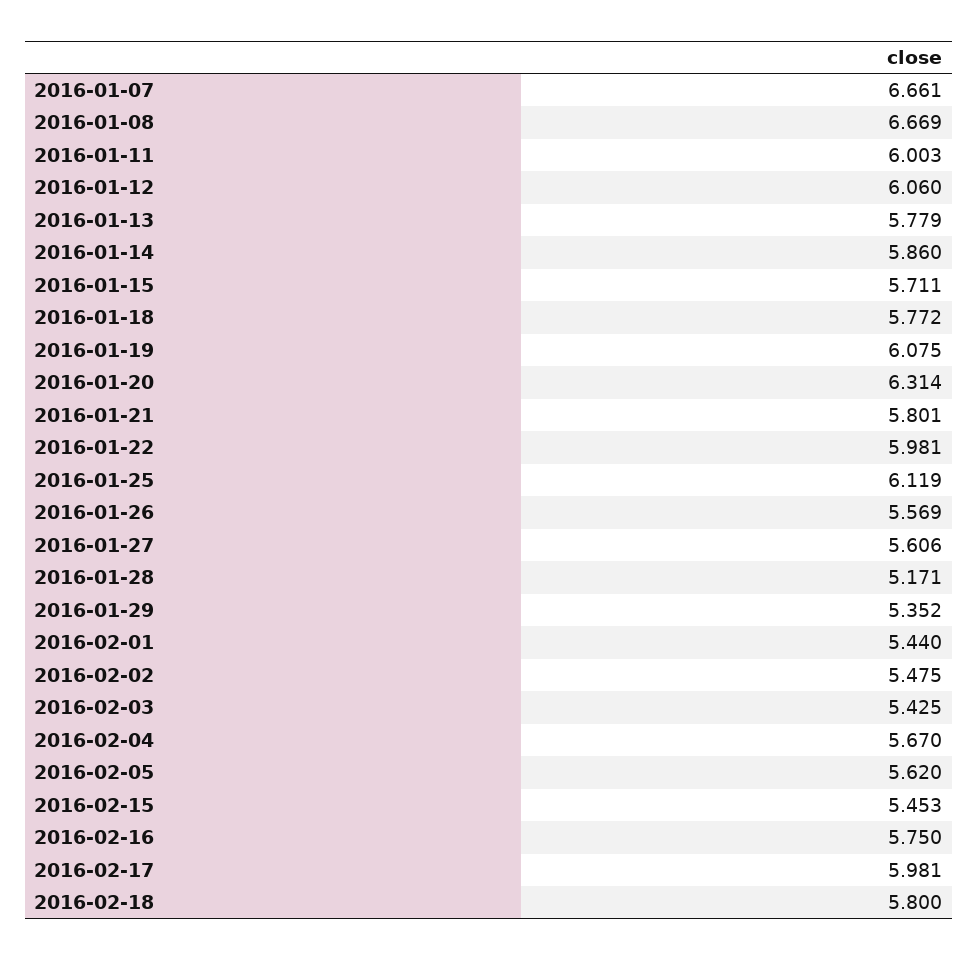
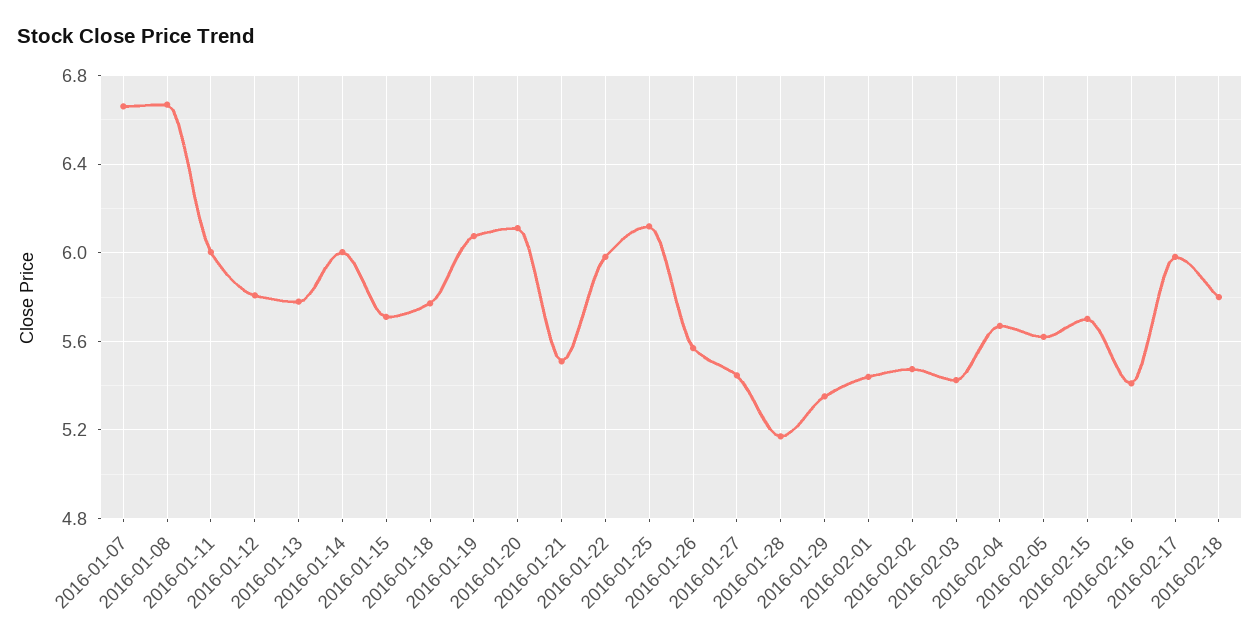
2016-01-12: 6.06 -> 5.8
2016-01-14: 5.86 -> 6
2016-01-20: 6.314 -> 6.1
2016-01-21: 5.801 -> 5.5
2016-01-27: 5.606 -> 5.45
2016-02-15: 5.453 -> 5.7
2016-02-16: 5.75 -> 5.4

